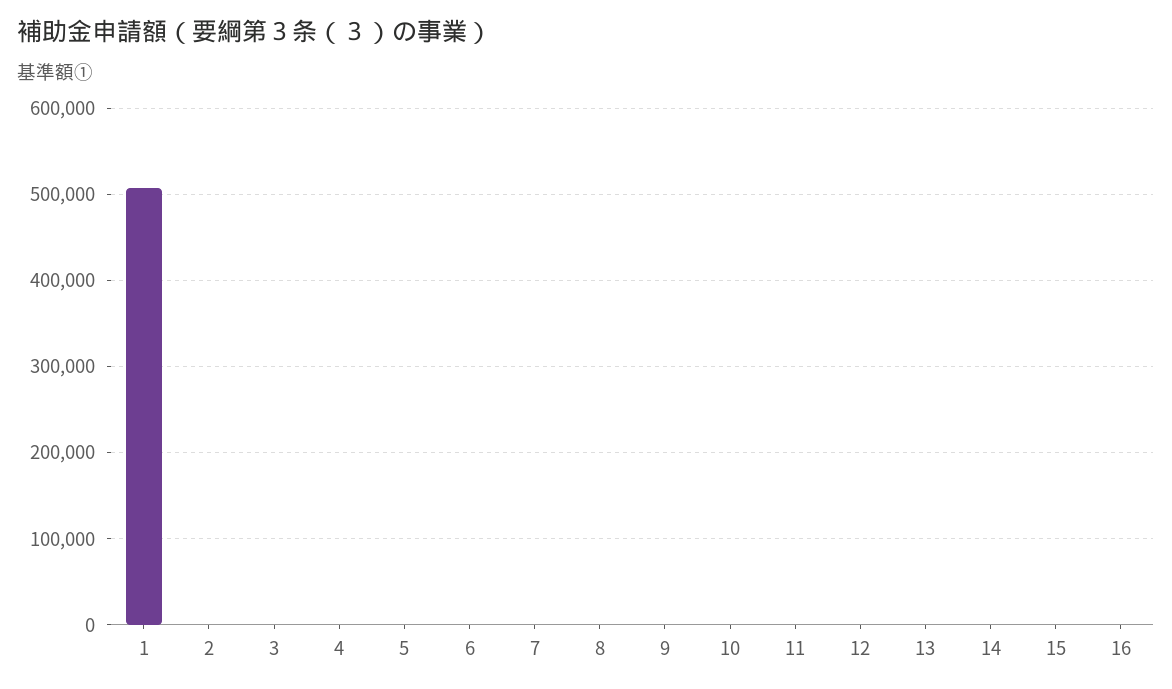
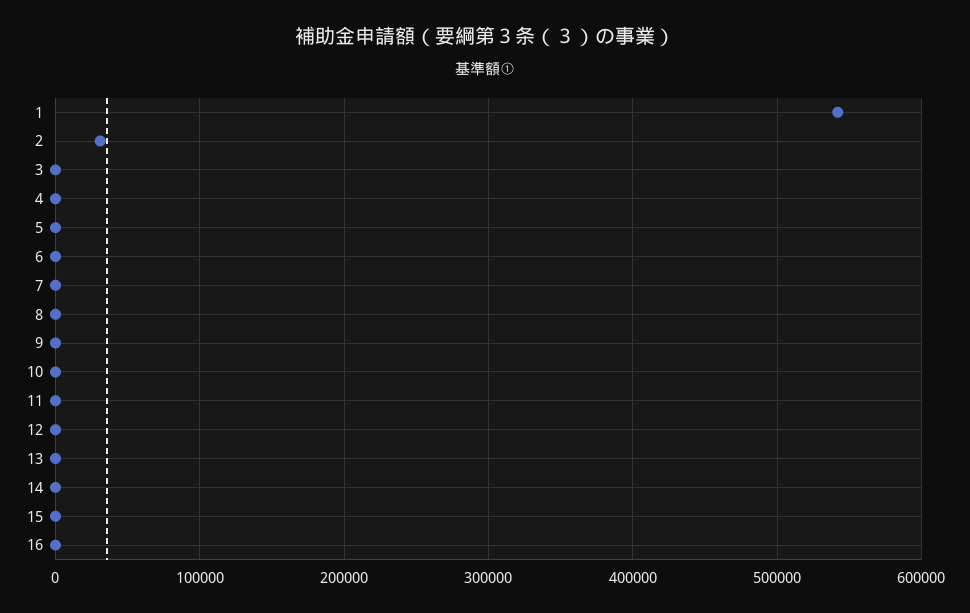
1: 510000 -> 540000
2: 0 -> 30000

